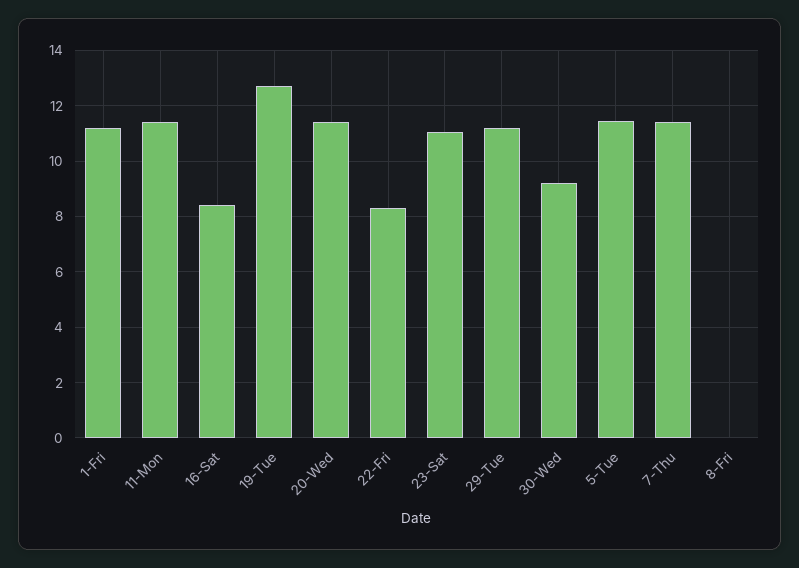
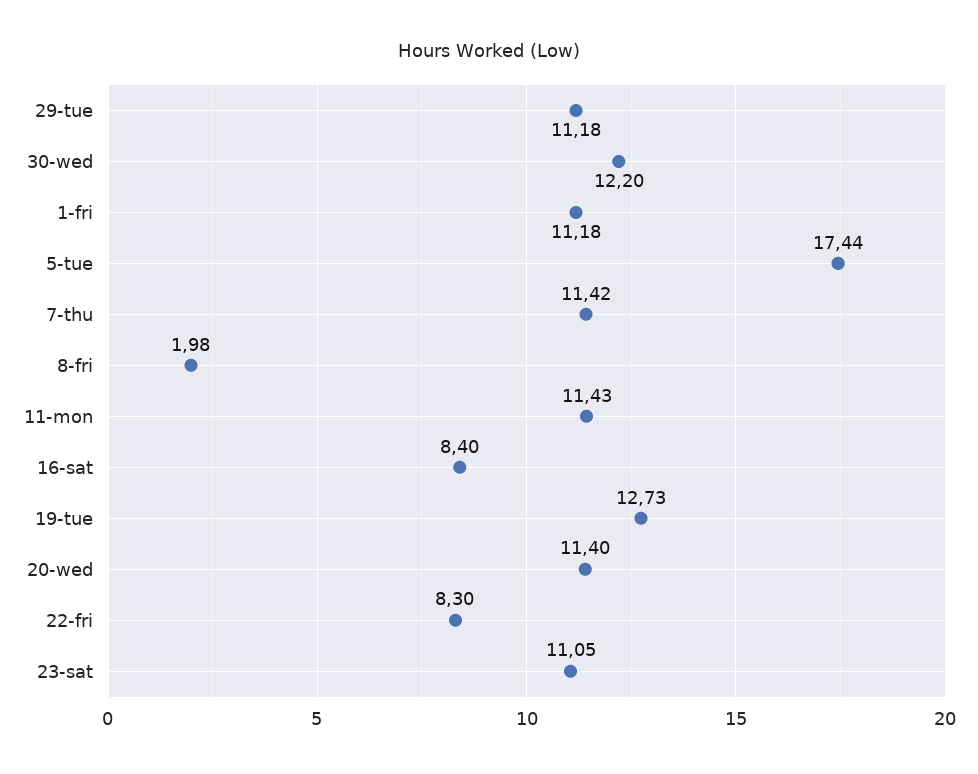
30-Wed: 9.25 -> 12.2
5-Tue: 11.5 -> 17.44
8-Fri: 0 -> 1.98

